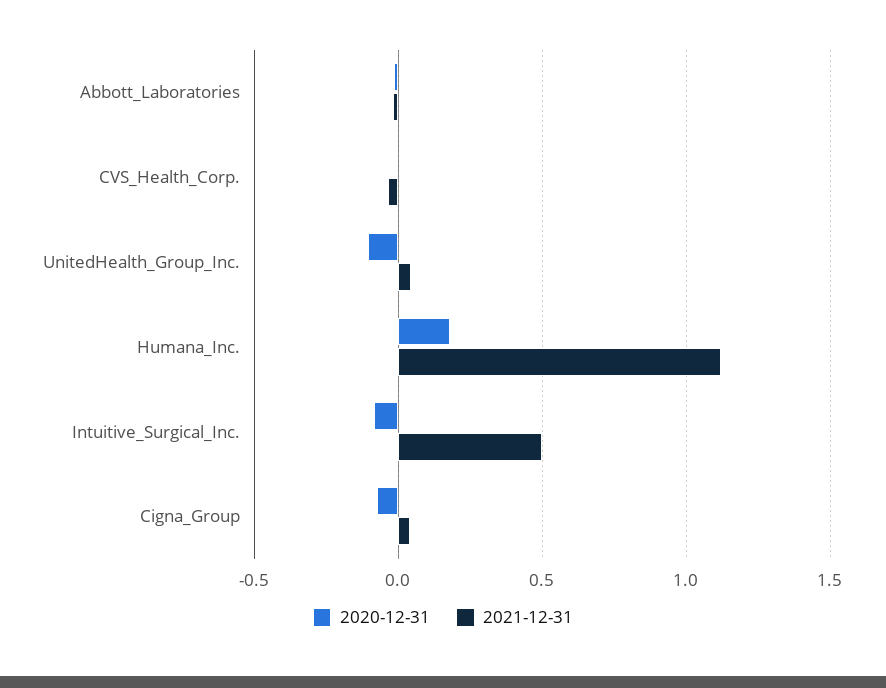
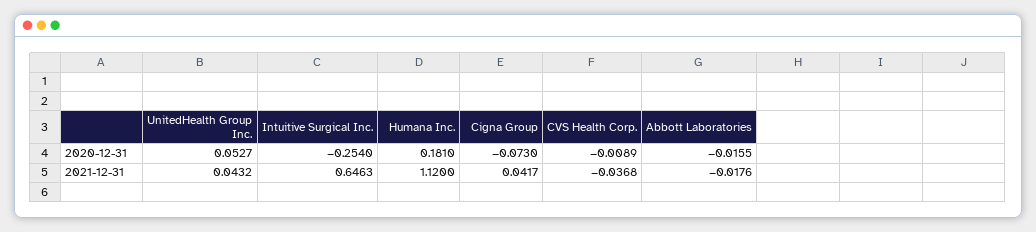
2020-12-31, UnitedHealth_Group_Inc.: -0.1 -> 0.0527
2020-12-31, Intuitive_Surgical_Inc.: -0.1 -> -0.254
2021-12-31, Intuitive_Surgical_Inc.: 0.5 -> 0.6463

